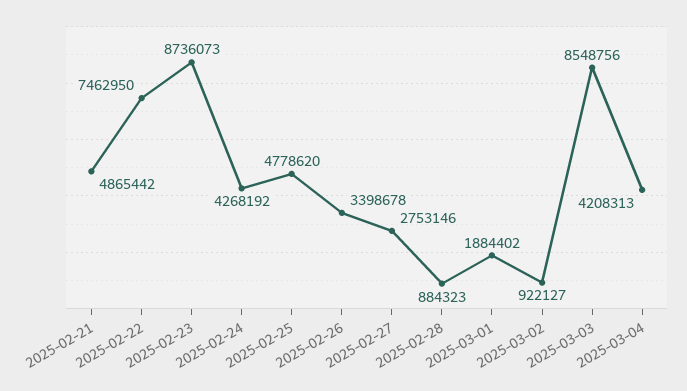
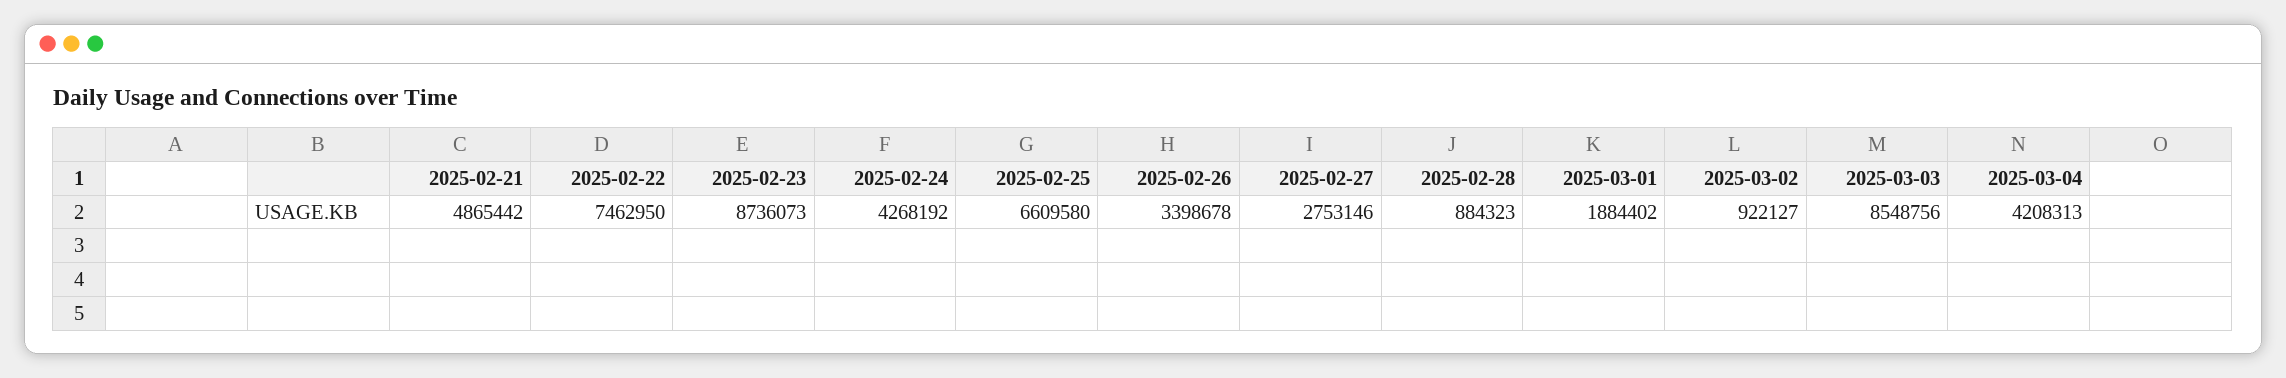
2025-02-25: 4778620 -> 6609580

